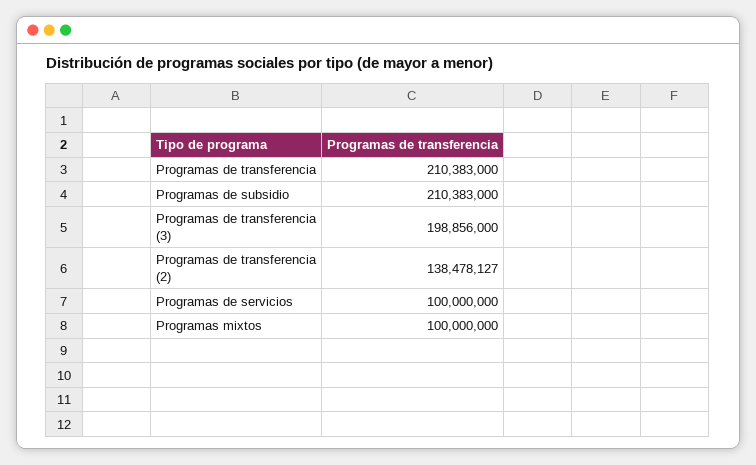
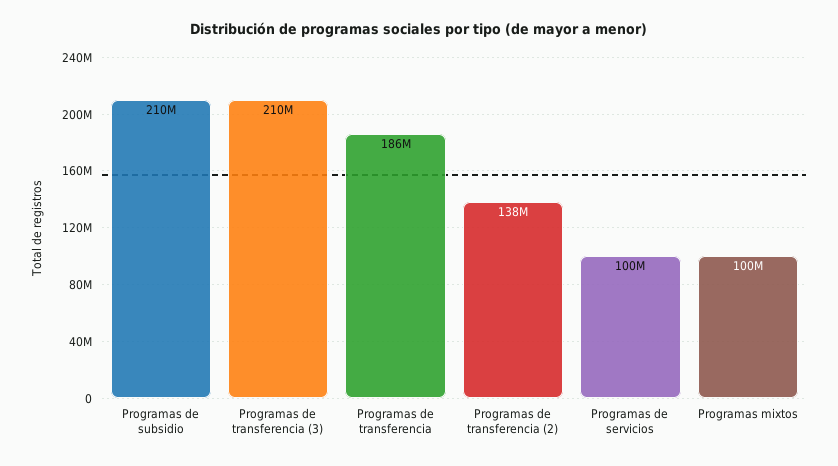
Programas de transferencia: 210383000 -> 186000000
Programas de transferencia (3): 198856000 -> 210000000

